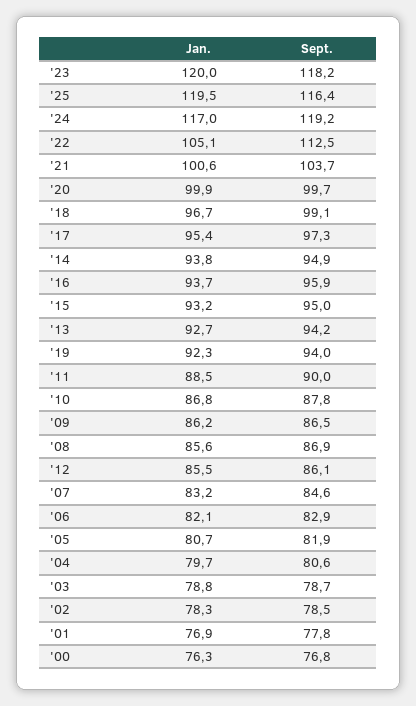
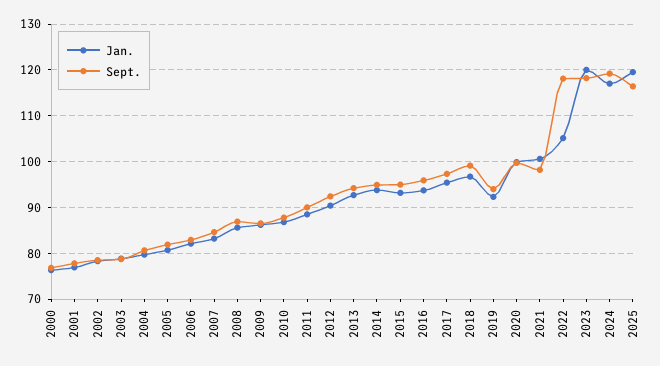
Sept., '22: 112.5 -> 118
Sept., '21: 103.7 -> 98
Jan., '12: 85.5 -> 90
Sept., '12: 86.1 -> 92

